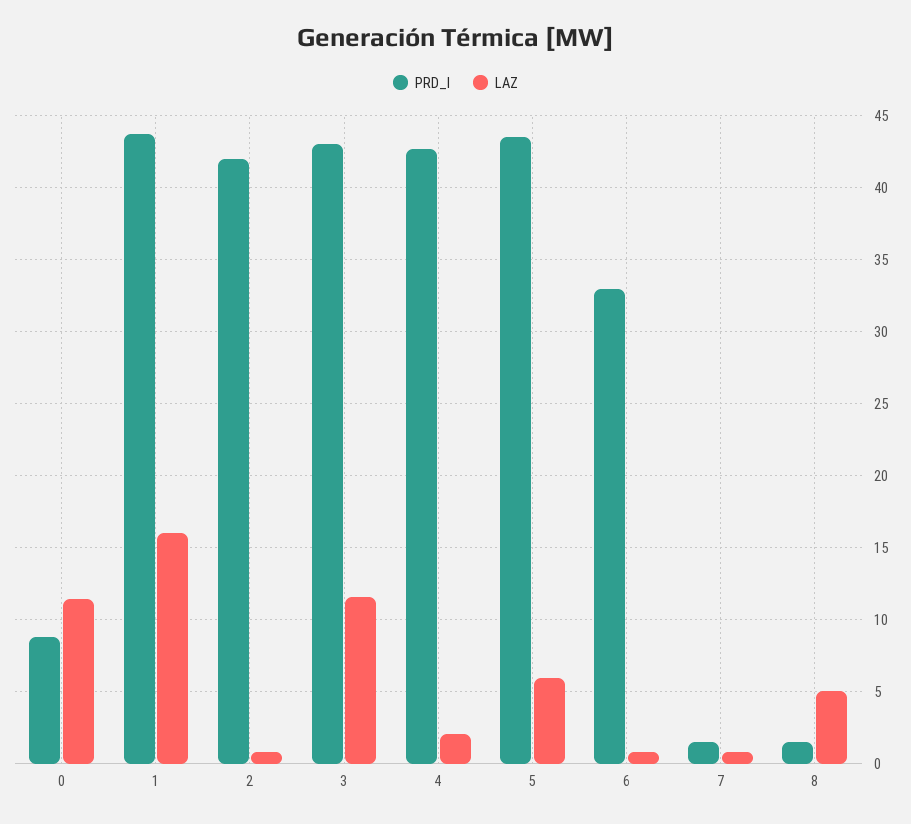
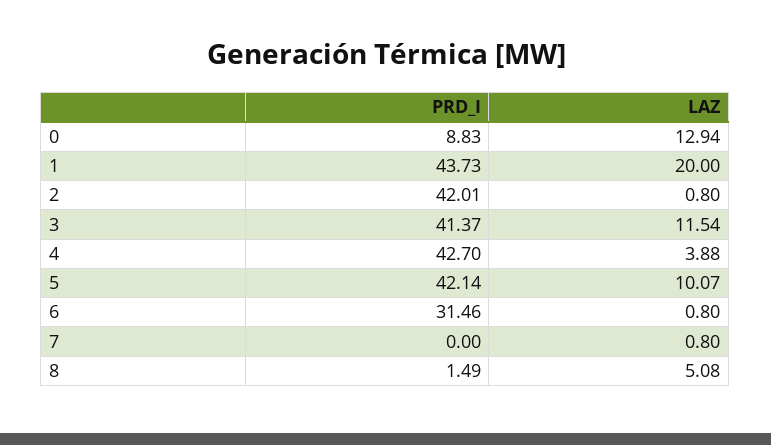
LAZ, 0: 11.5 -> 12.94
LAZ, 1: 16 -> 20
PRD_I, 3: 43 -> 41.37
LAZ, 4: 2 -> 3.88
PRD_I, 5: 43.5 -> 42.14
LAZ, 5: 6 -> 10.07
PRD_I, 6: 33 -> 31.46
PRD_I, 7: 1.5 -> 0

